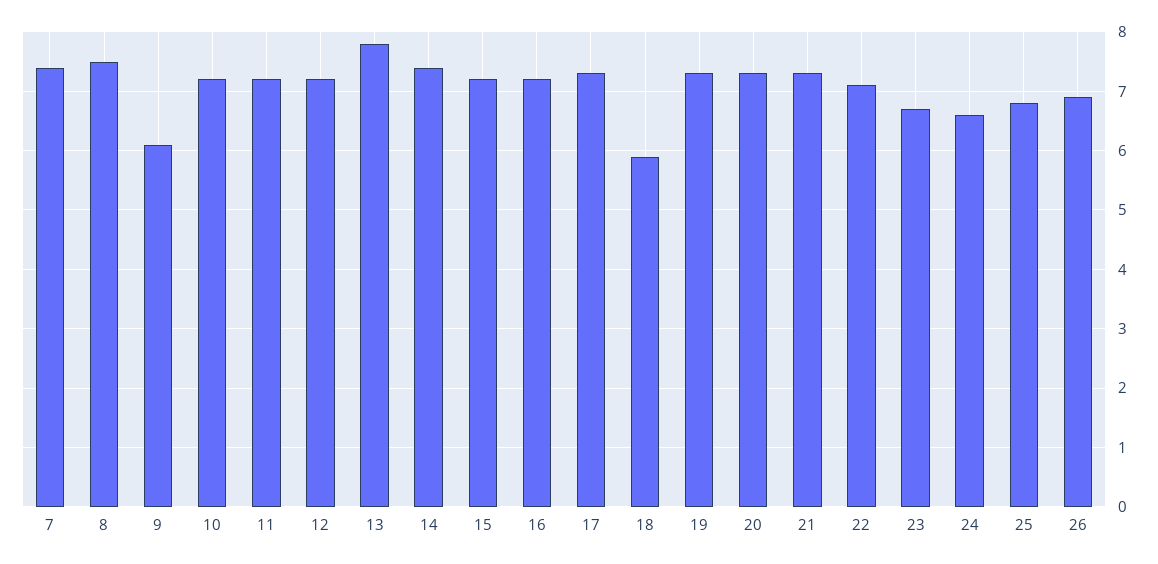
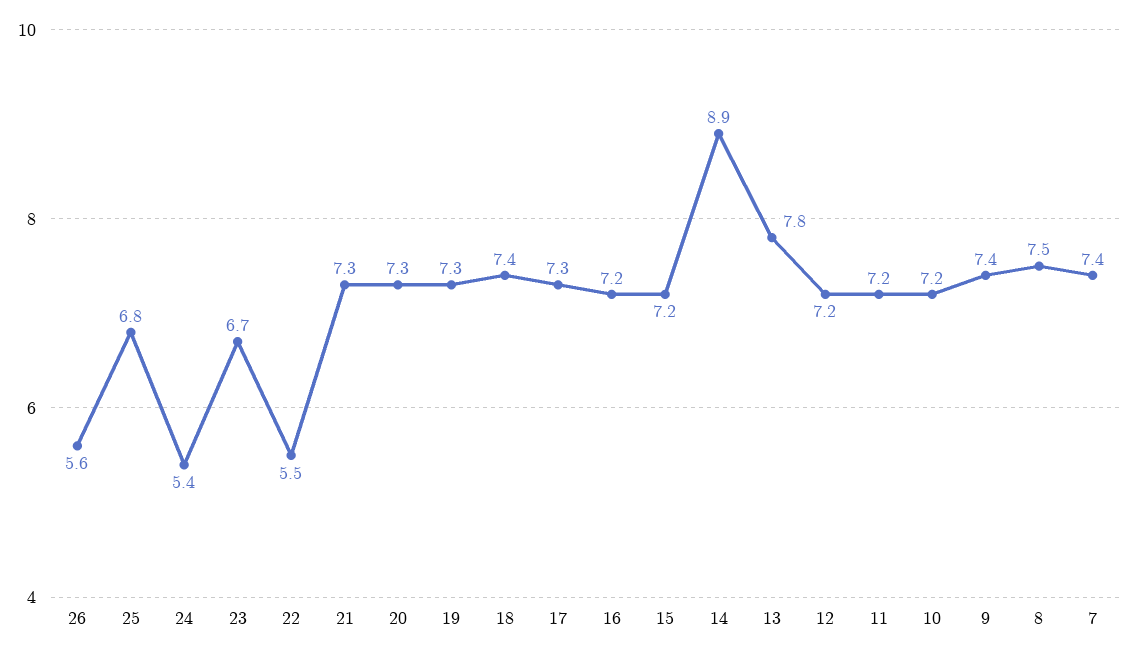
9: 6 -> 7.4
14: 7.5 -> 8.9
18: 6 -> 7.4
22: 7 -> 5.5
24: 6.5 -> 5.4
26: 7 -> 5.6

